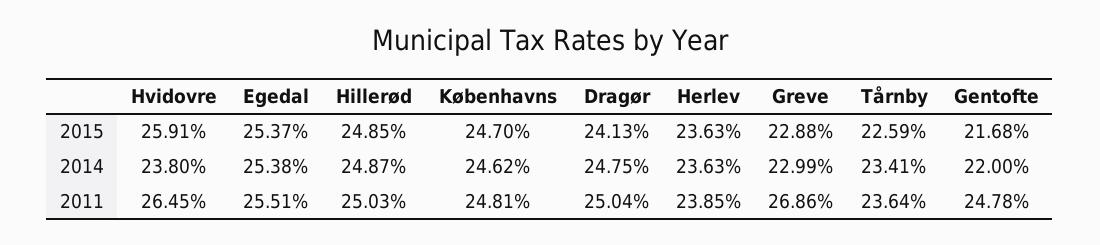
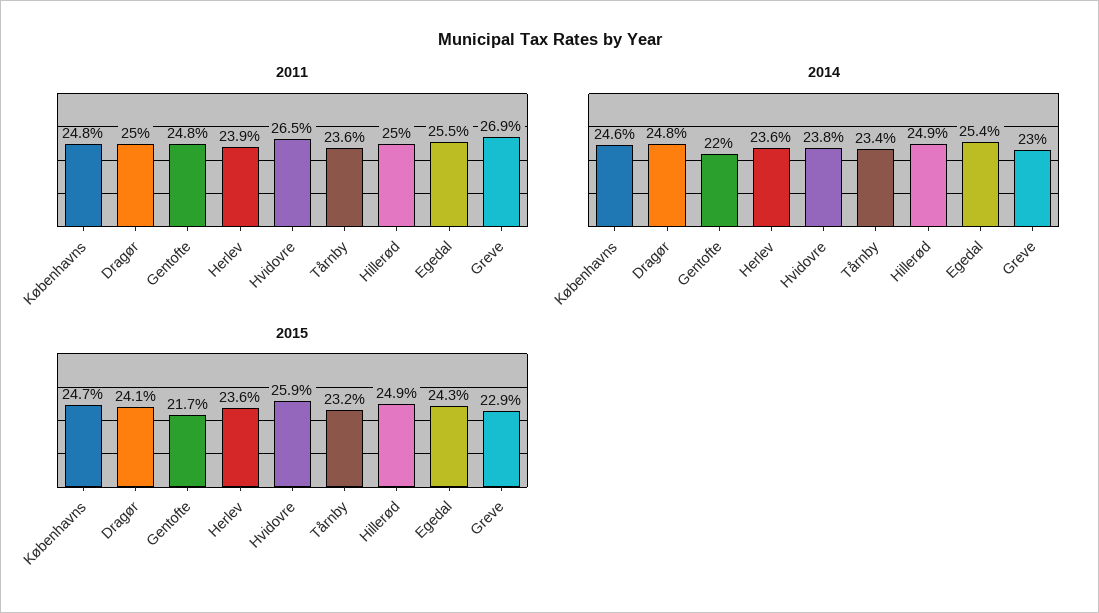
2015, Egedal: 25.37 -> 24.3
2015, Tårnby: 22.59 -> 23.2

